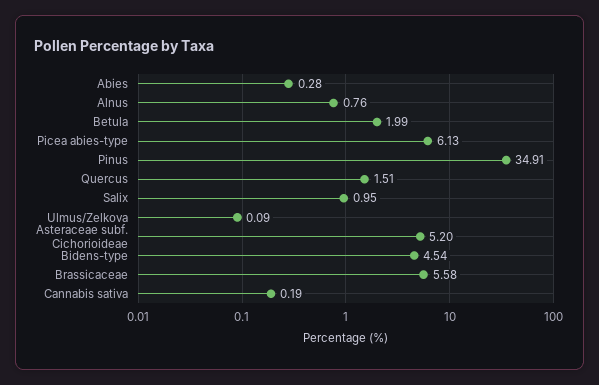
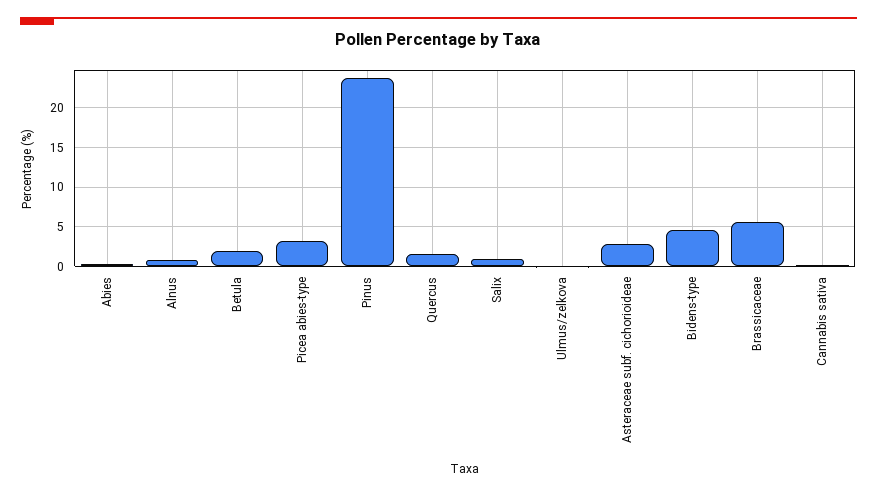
Picea abies-type: 6.13 -> 3
Pinus: 34.91 -> 24
Asteraceae subf. Cichorioideae: 5.2 -> 3

